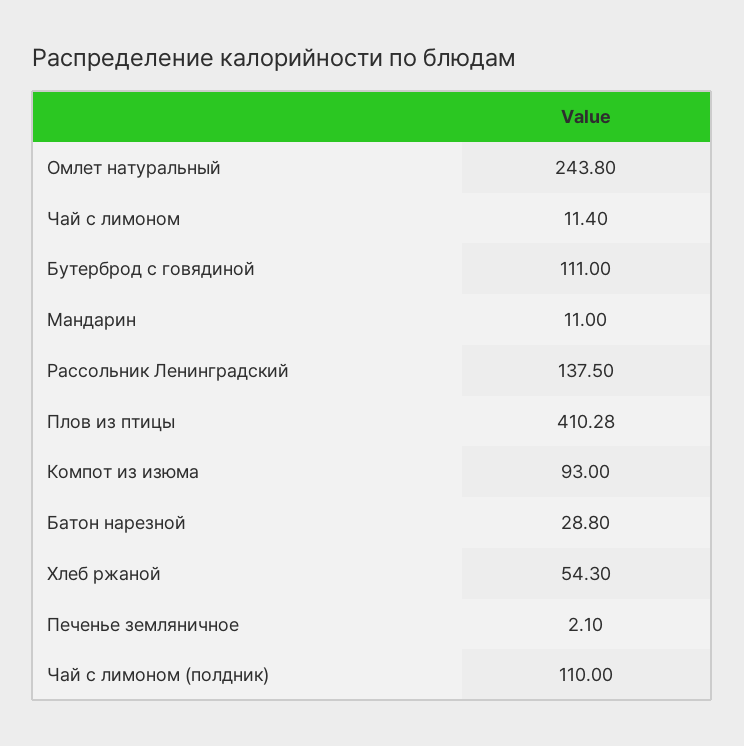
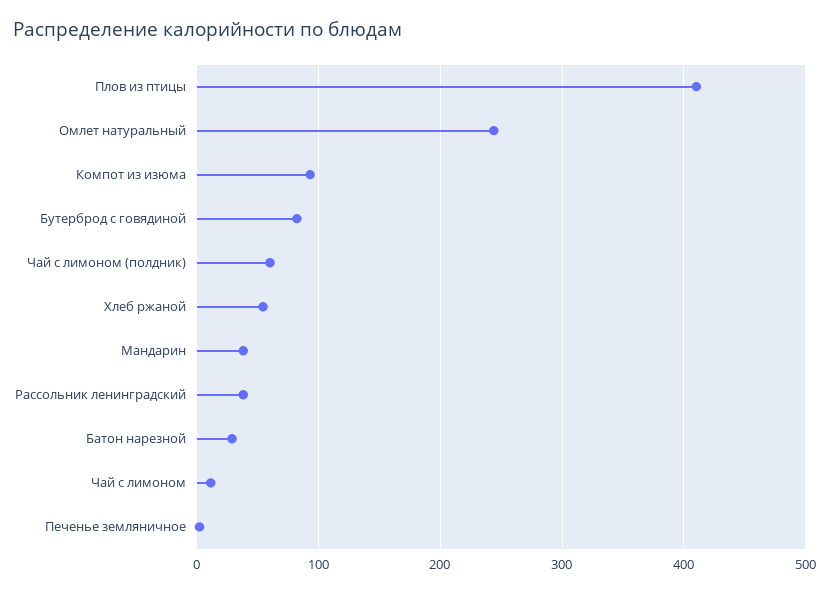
Бутерброд с говядиной: 111 -> 80
Мандарин: 11 -> 40
Рассольник Ленинградский: 137.5 -> 40
Чай с лимоном (полдник): 110 -> 60

